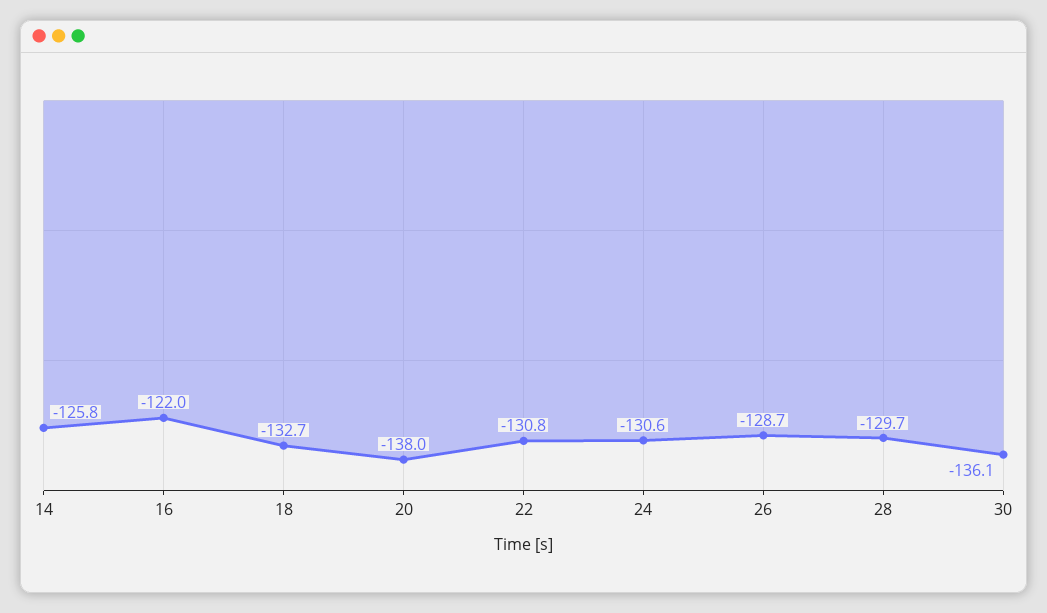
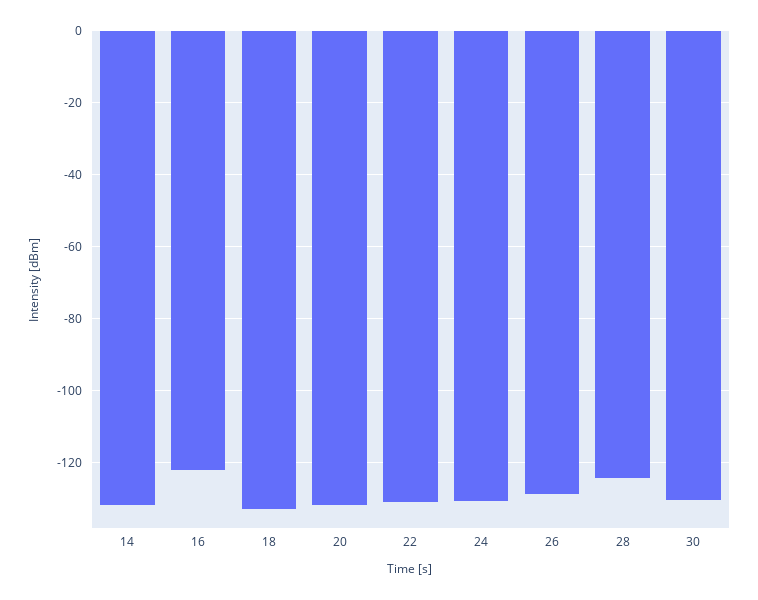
14: -125.8 -> -132
20: -138 -> -132
28: -129.7 -> -124
30: -136.1 -> -130

